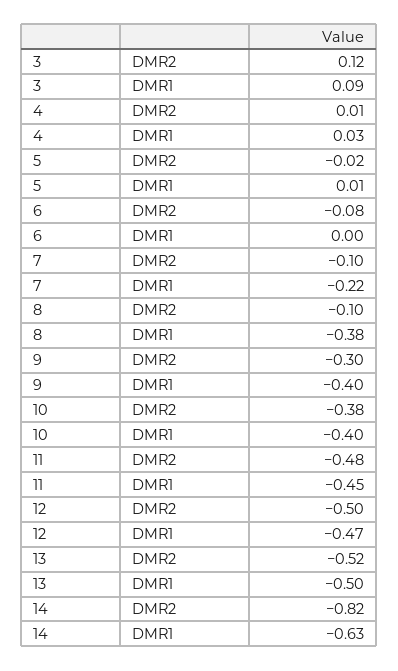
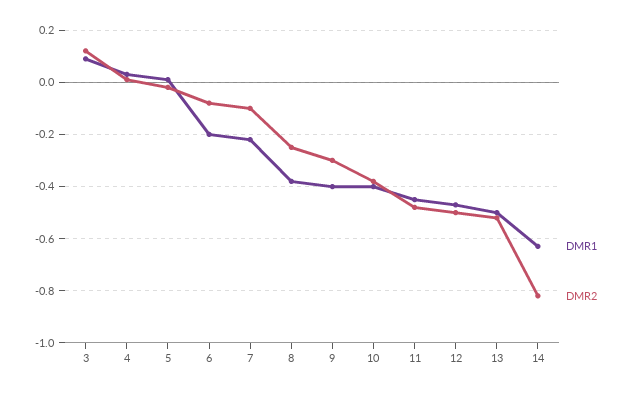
DMR1, 6: 0 -> -0.2
DMR2, 8: -0.1 -> -0.25

